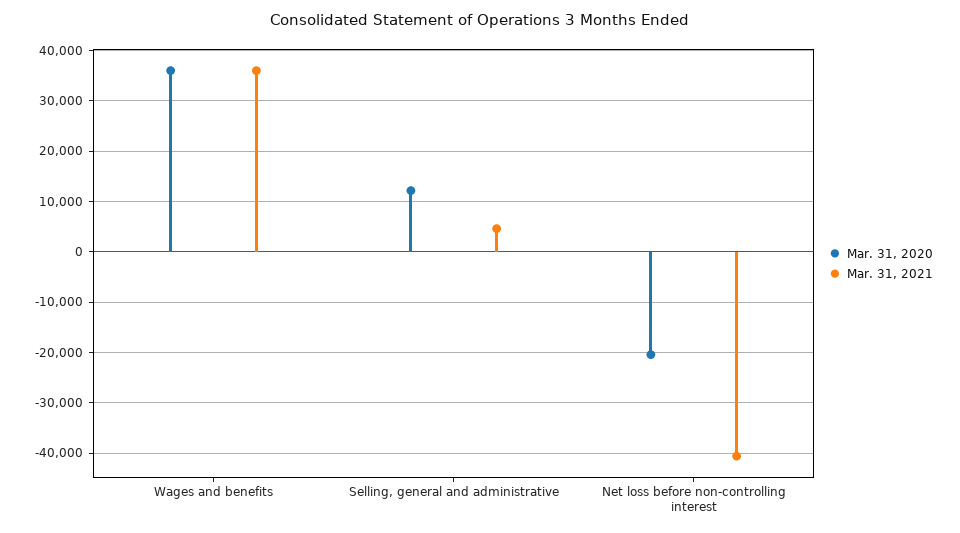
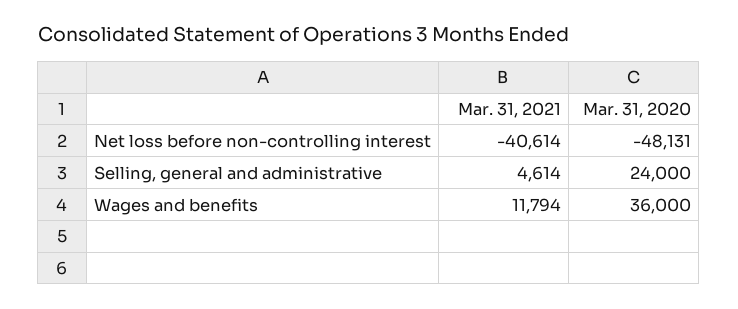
Mar. 31, 2021, Wages and benefits: 36000 -> 11794
Mar. 31, 2020, Selling, general and administrative: 12000 -> 24000
Mar. 31, 2020, Net loss before non-controlling interest: -20000 -> -48131

